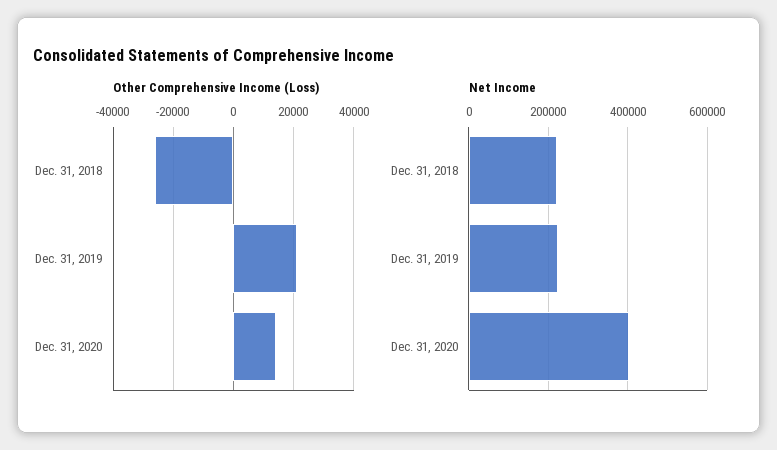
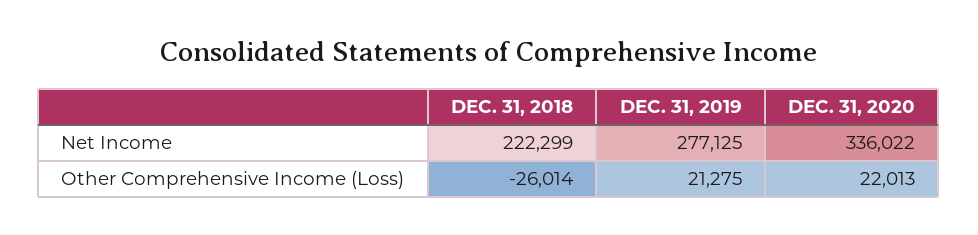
Other Comprehensive Income (Loss), Dec. 31, 2020: 14000 -> 22013
Net Income, Dec. 31, 2019: 220000 -> 277125
Net Income, Dec. 31, 2020: 400000 -> 336022

